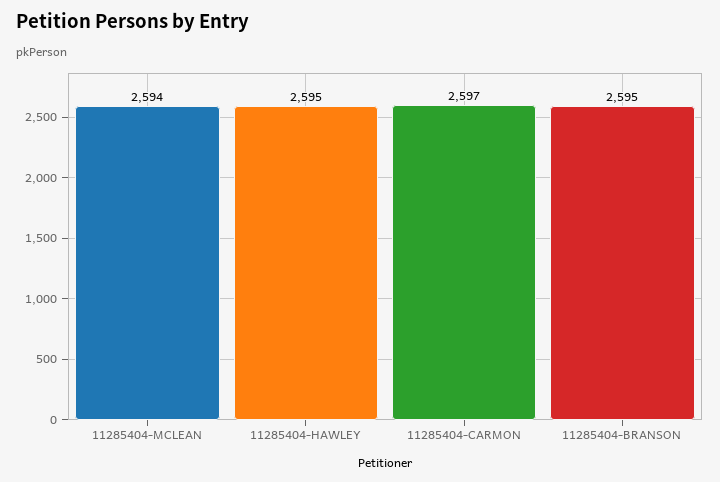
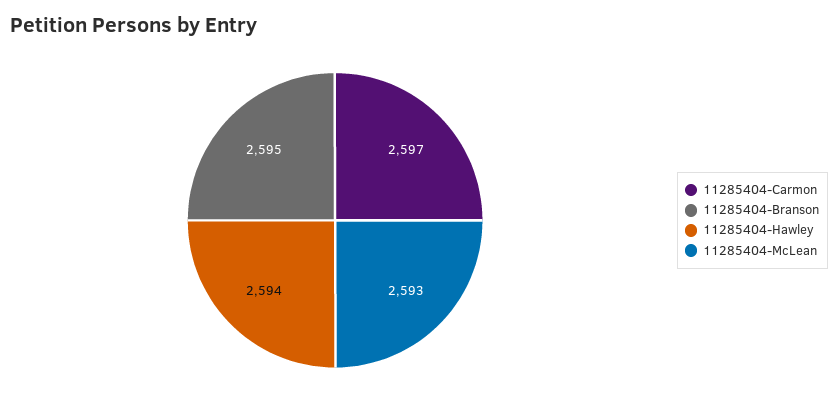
11285404-MCLEAN: 2594 -> 2593
11285404-HAWLEY: 2595 -> 2594

